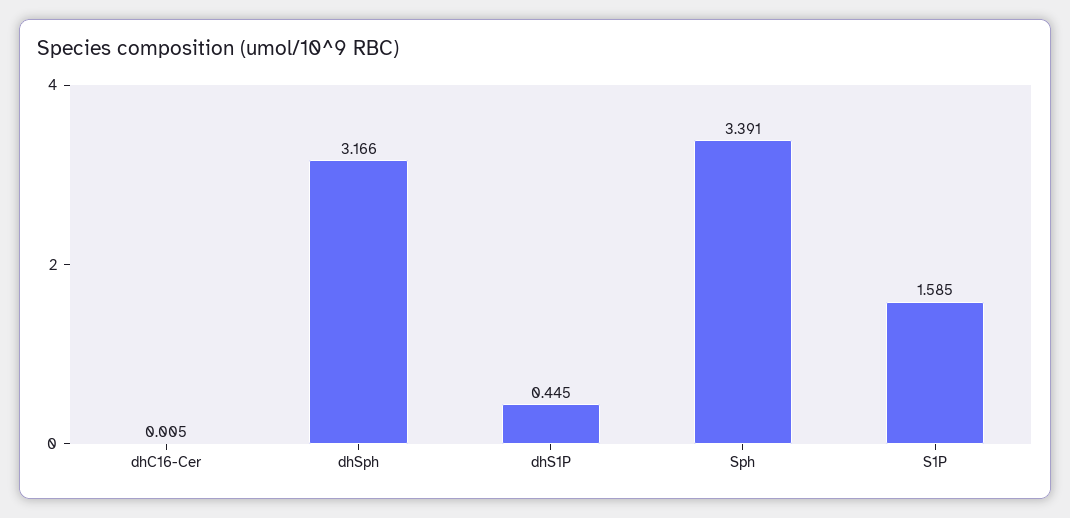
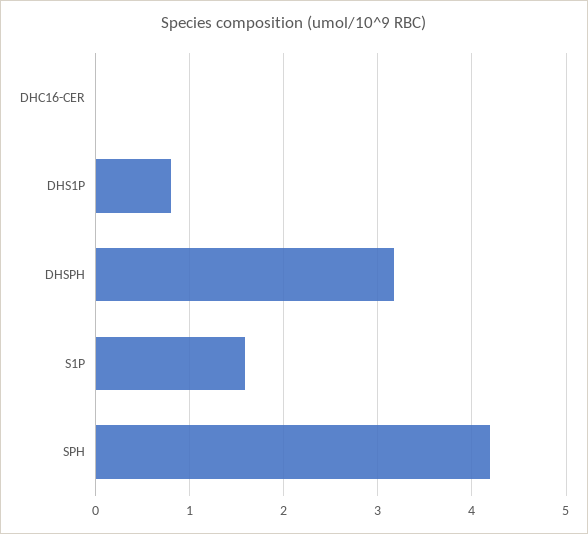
dhS1P: 0.445 -> 0.8
Sph: 3.391 -> 4.2

